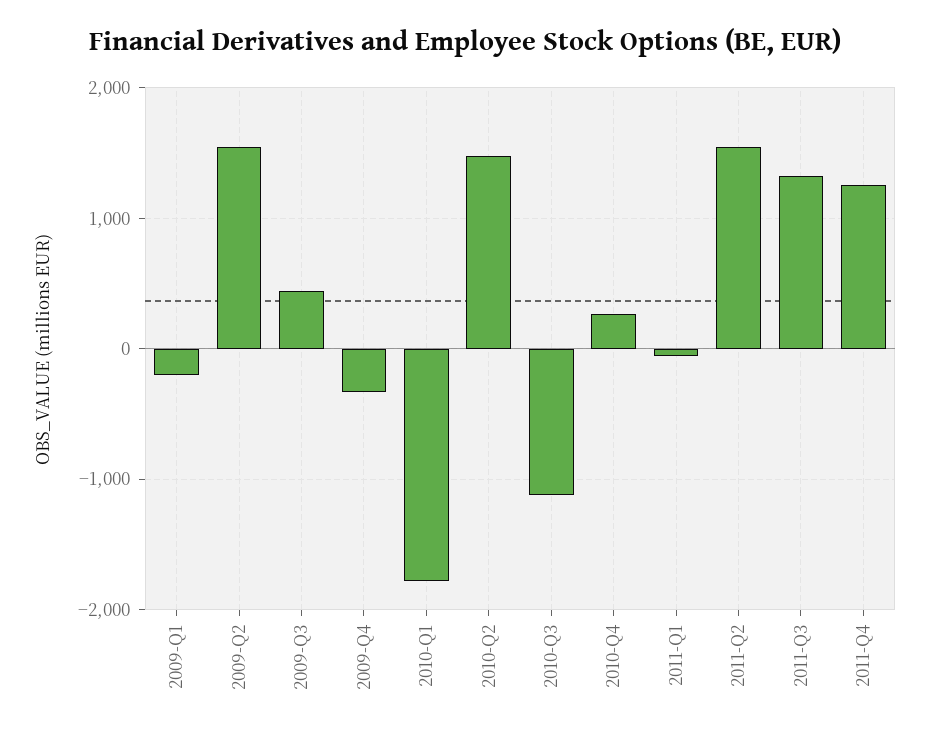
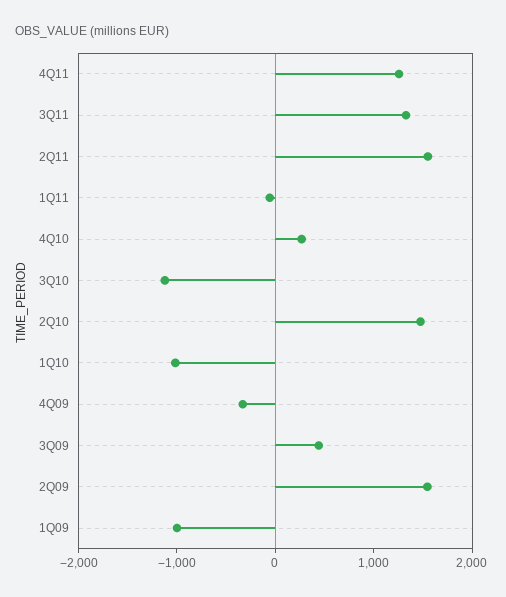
2009-Q1: -200 -> -1000
2010-Q1: -1800 -> -1000

